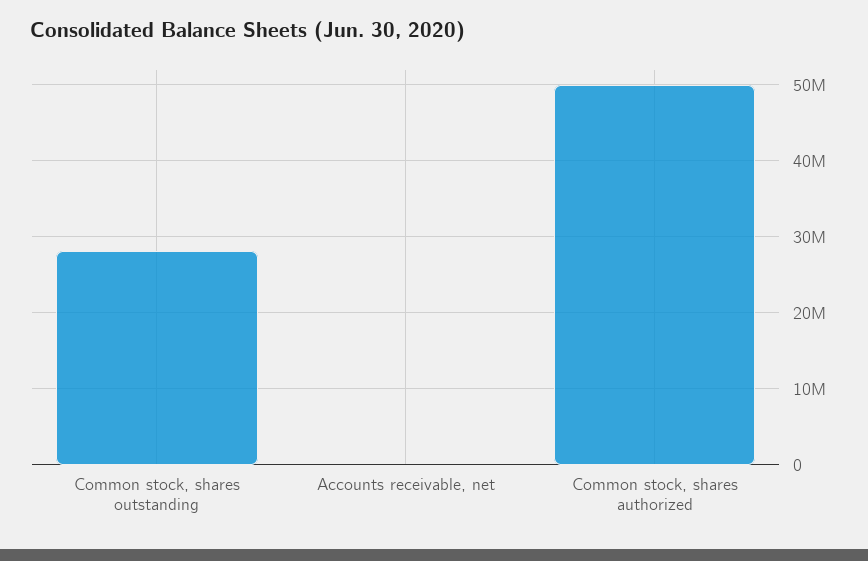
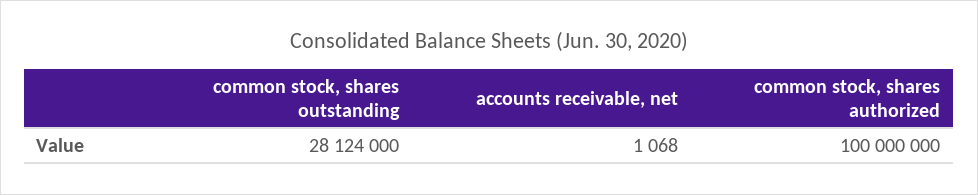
Common stock, shares authorized: 50000000 -> 100000000

